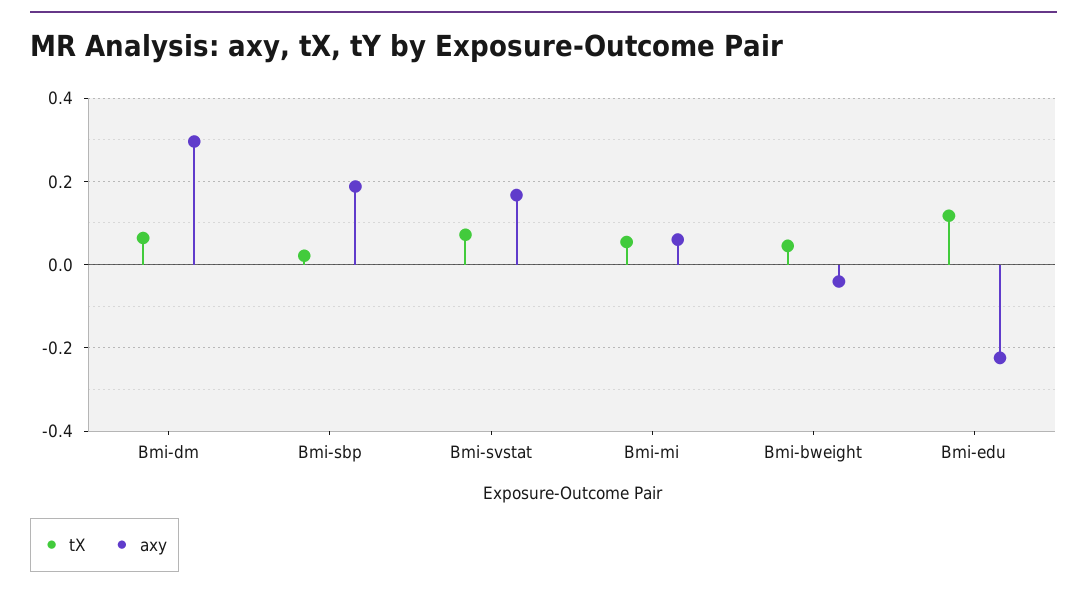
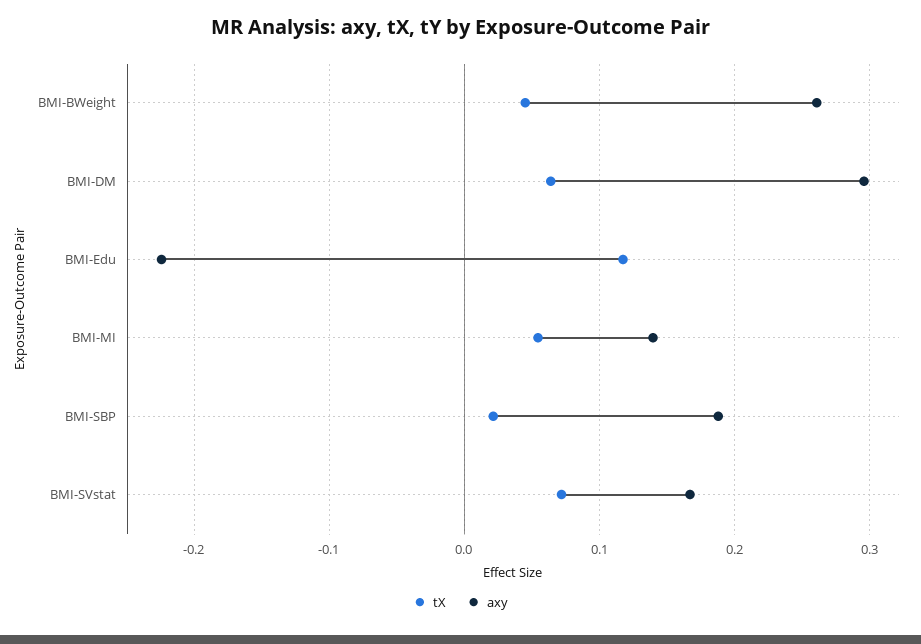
axy, Bmi-mi: 0.06 -> 0.14
axy, Bmi-bweight: -0.04 -> 0.26

